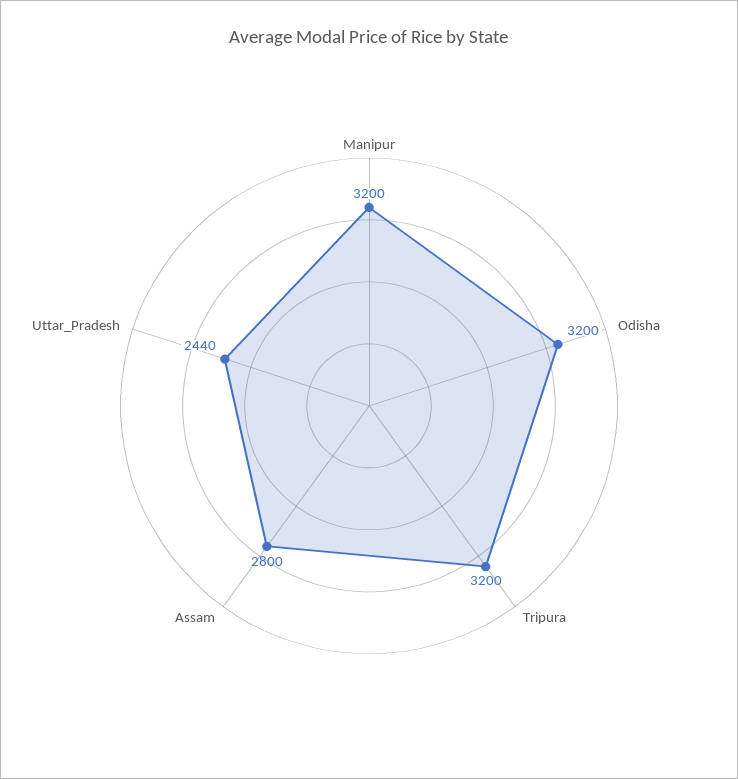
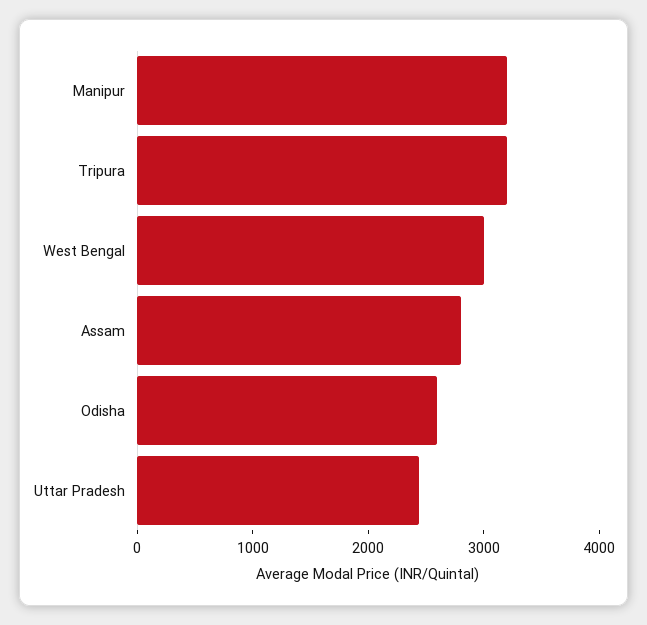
Odisha: 3200 -> 2600
West Bengal: none -> 3000

